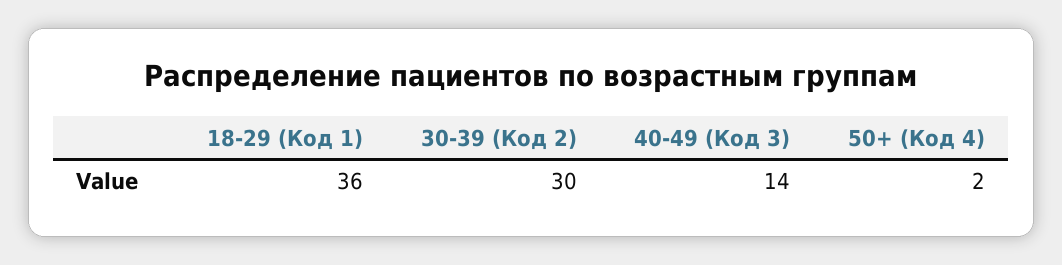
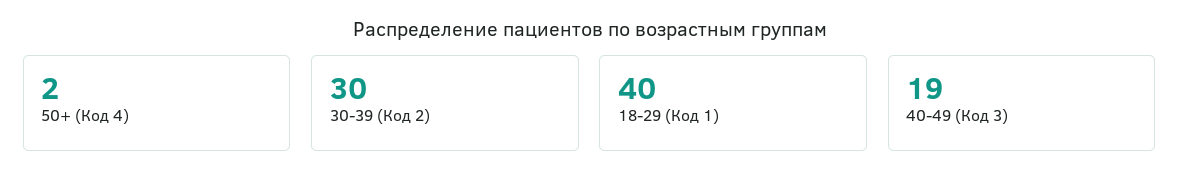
18-29 (Код 1): 36 -> 40
40-49 (Код 3): 14 -> 19

